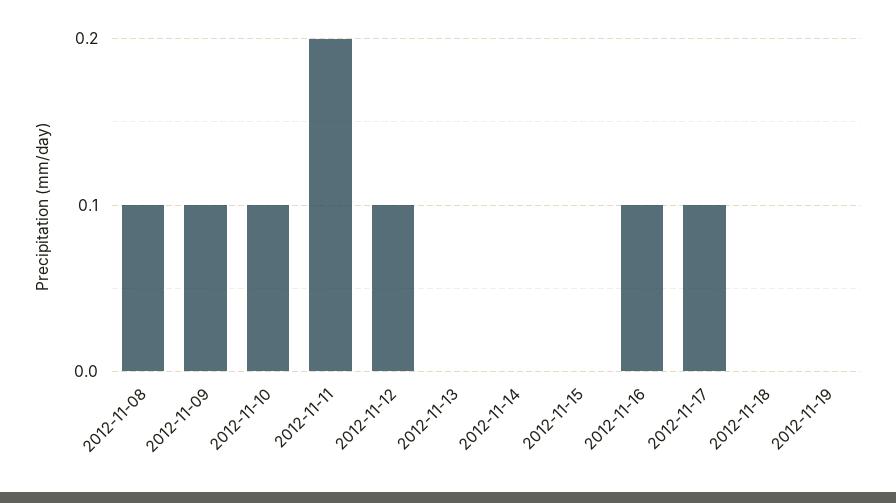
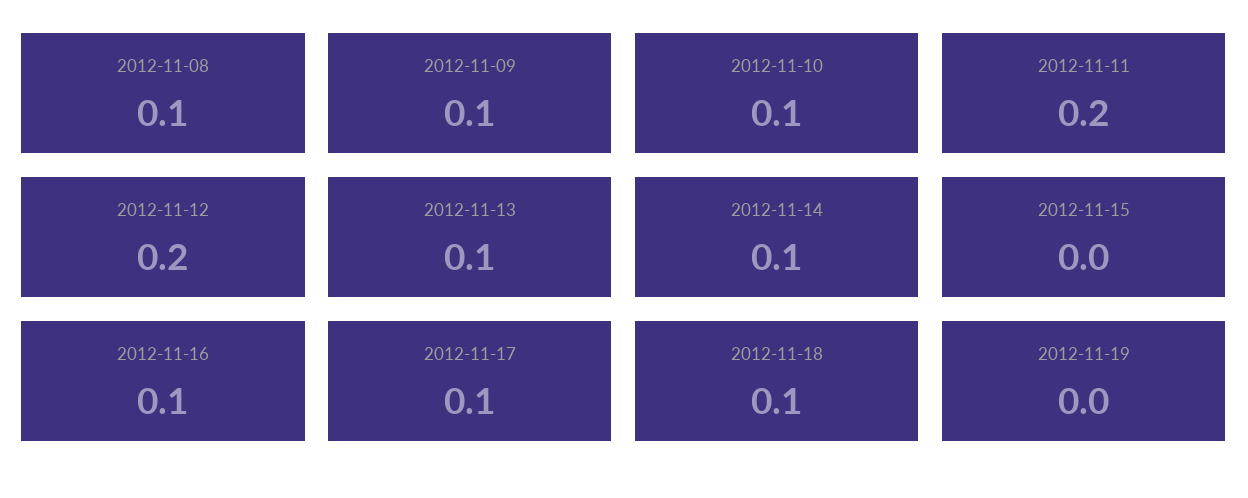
2012-11-12: 0.1 -> 0.2
2012-11-13: 0 -> 0.1
2012-11-14: 0 -> 0.1
2012-11-18: 0 -> 0.1

